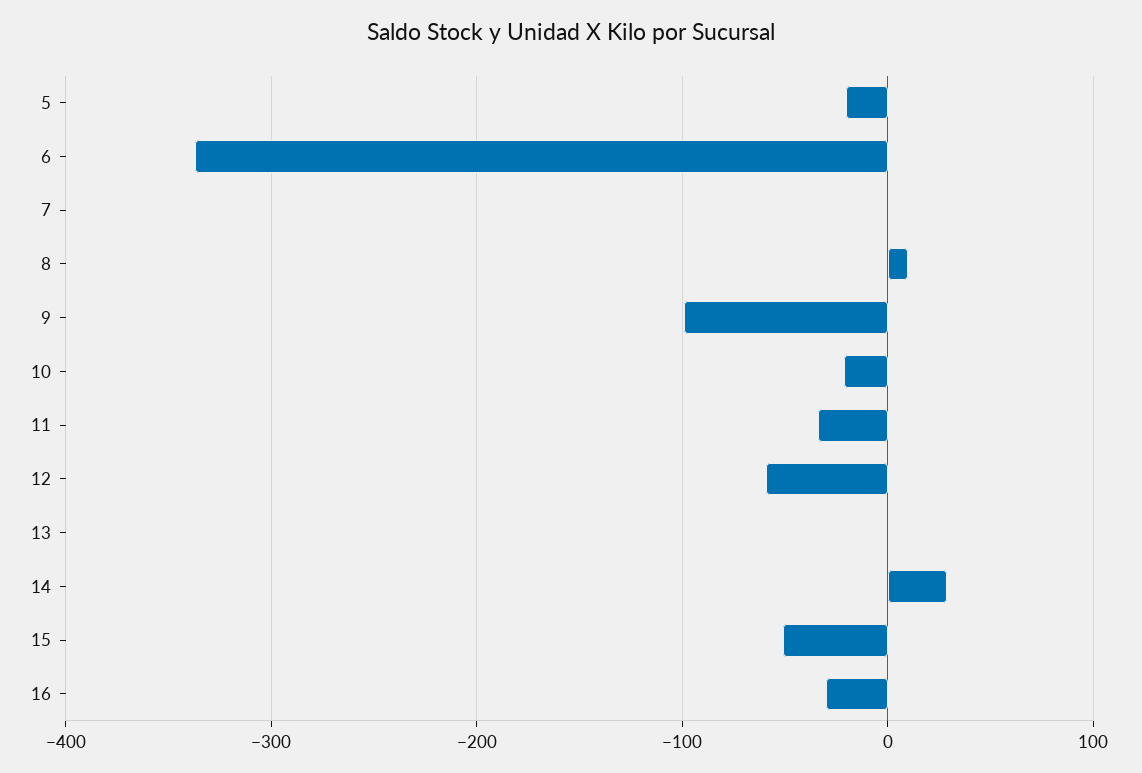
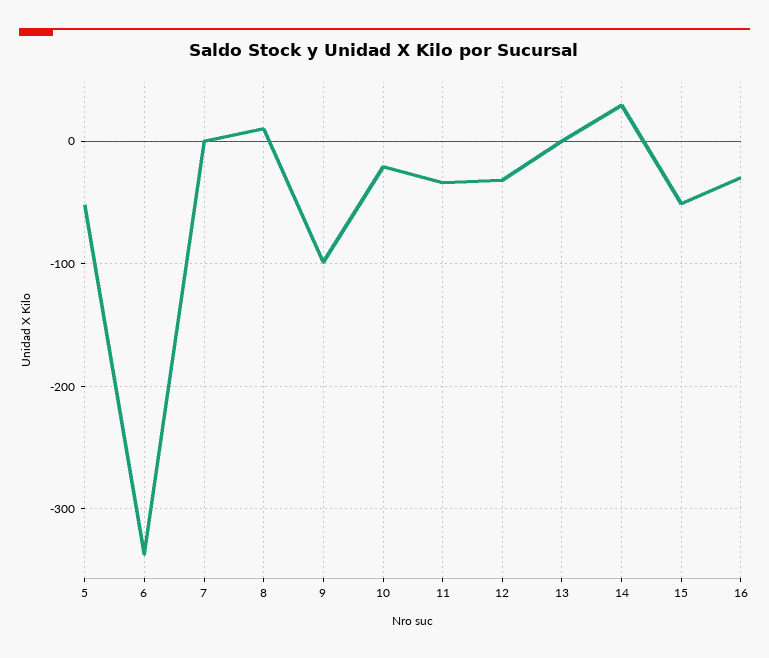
5: -20 -> -50
12: -60 -> -30

